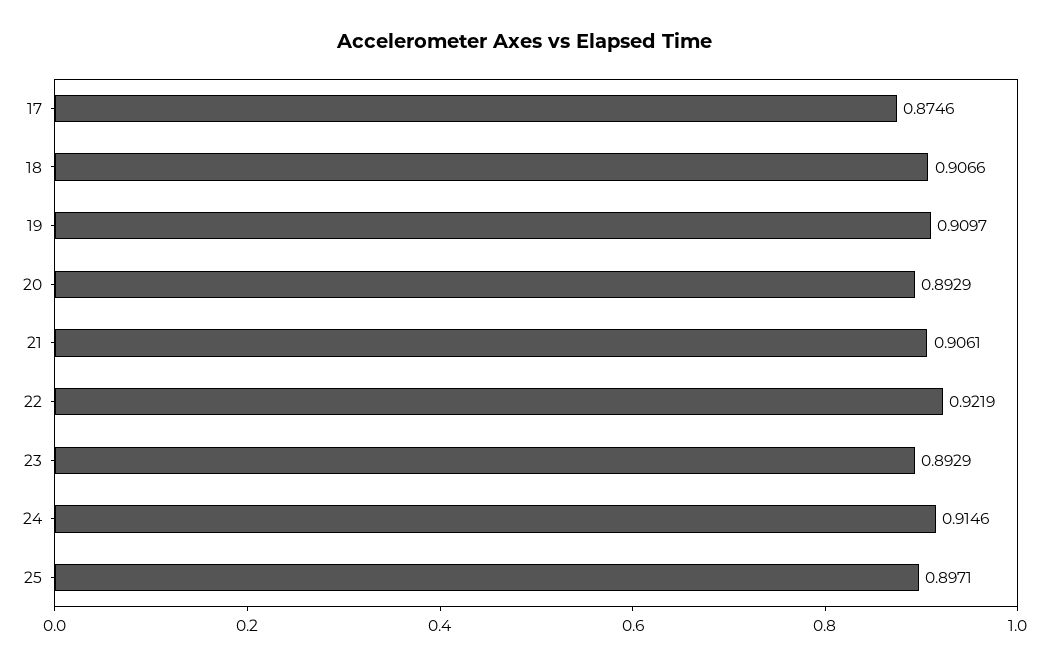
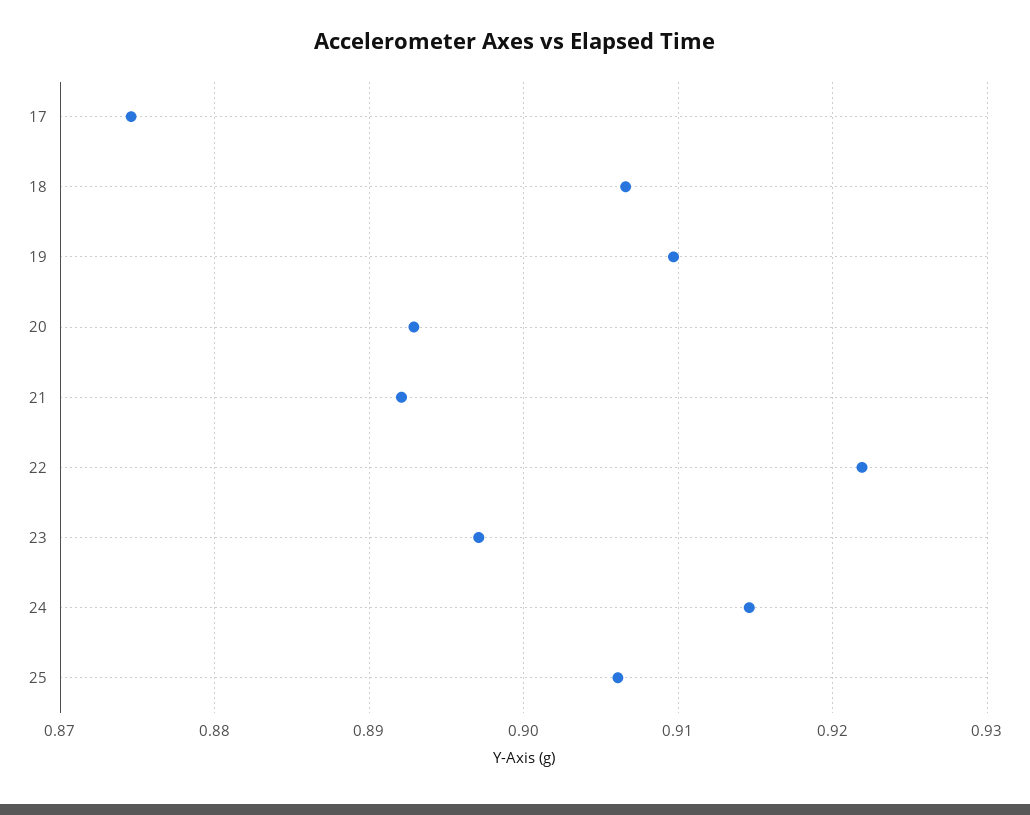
21: 0.9061 -> 0.892
23: 0.8929 -> 0.897
25: 0.8971 -> 0.906

